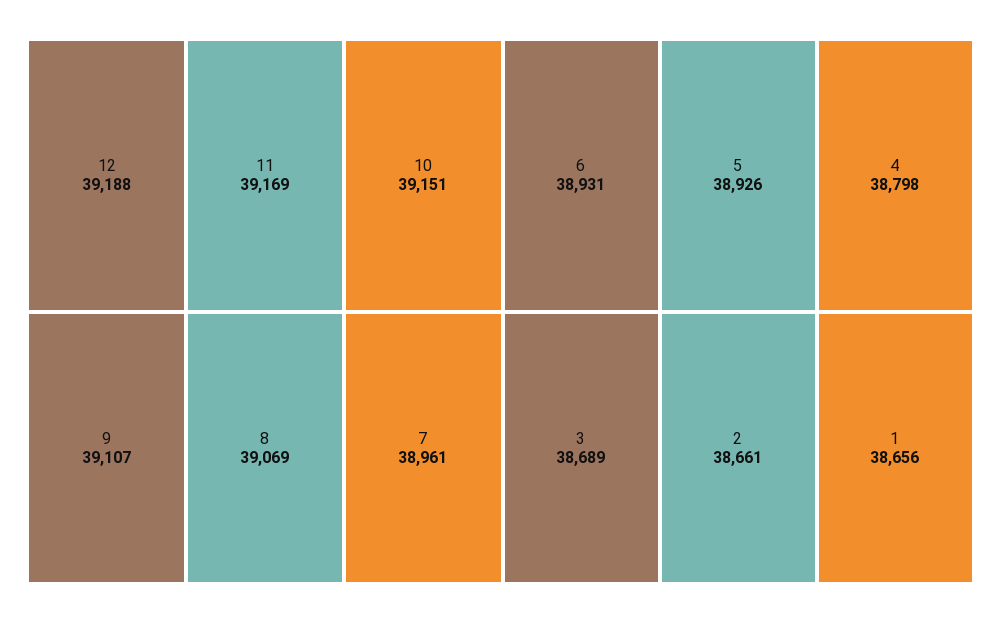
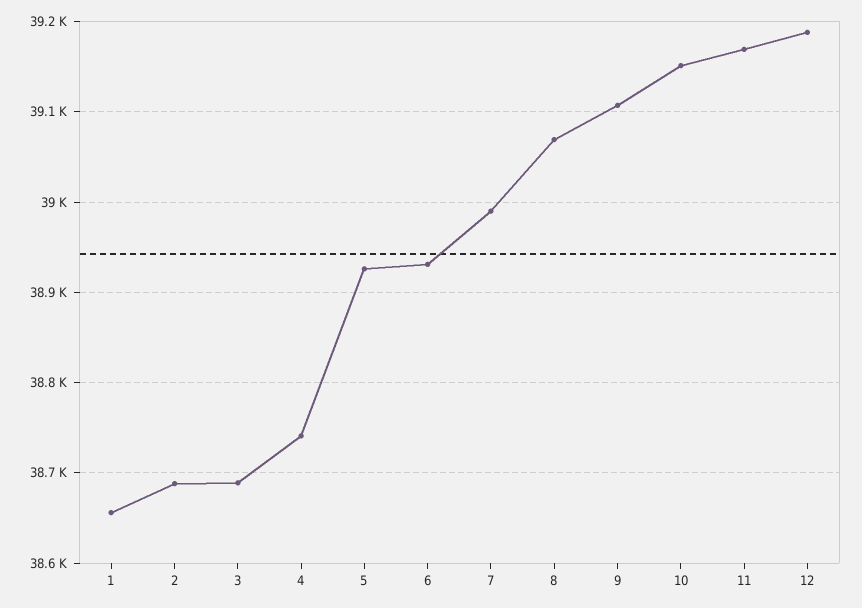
7: 38961 -> 38990
4: 38798 -> 38740
2: 38661 -> 38690

